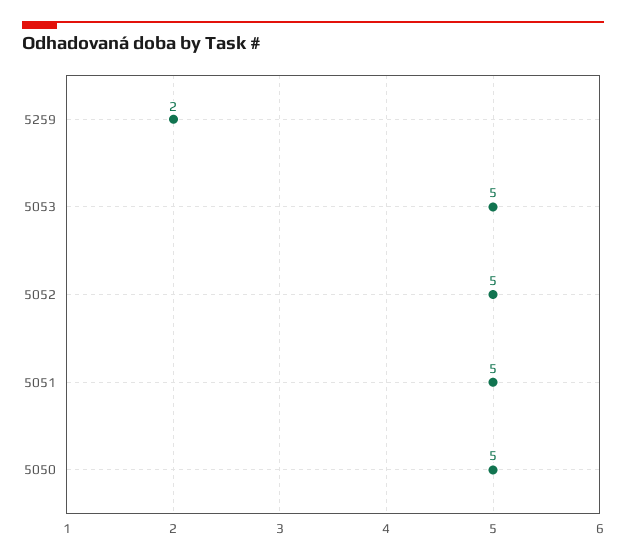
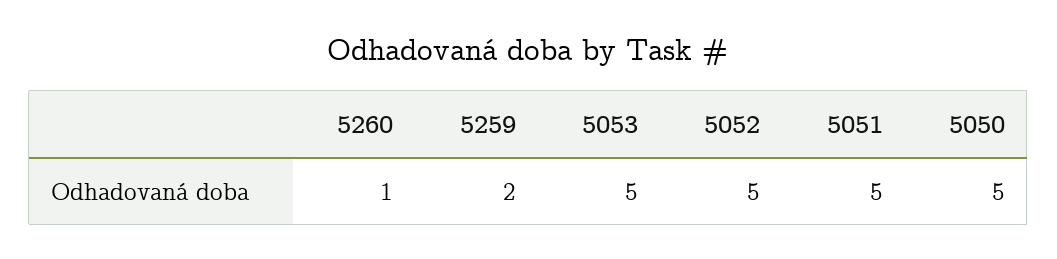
5260: none -> 1

